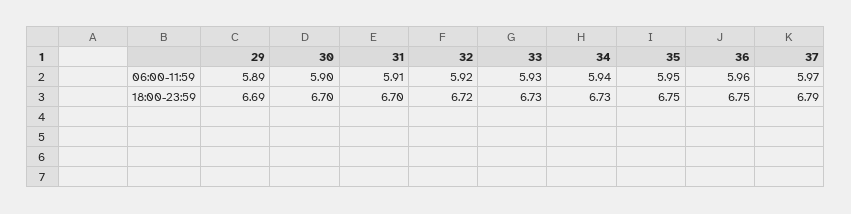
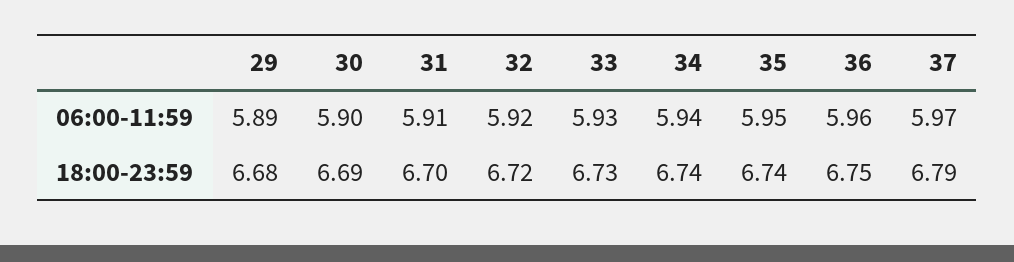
29, 18:00-23:59: 6.69 -> 6.68
30, 18:00-23:59: 6.7 -> 6.69
34, 18:00-23:59: 6.73 -> 6.74
35, 18:00-23:59: 6.75 -> 6.74

